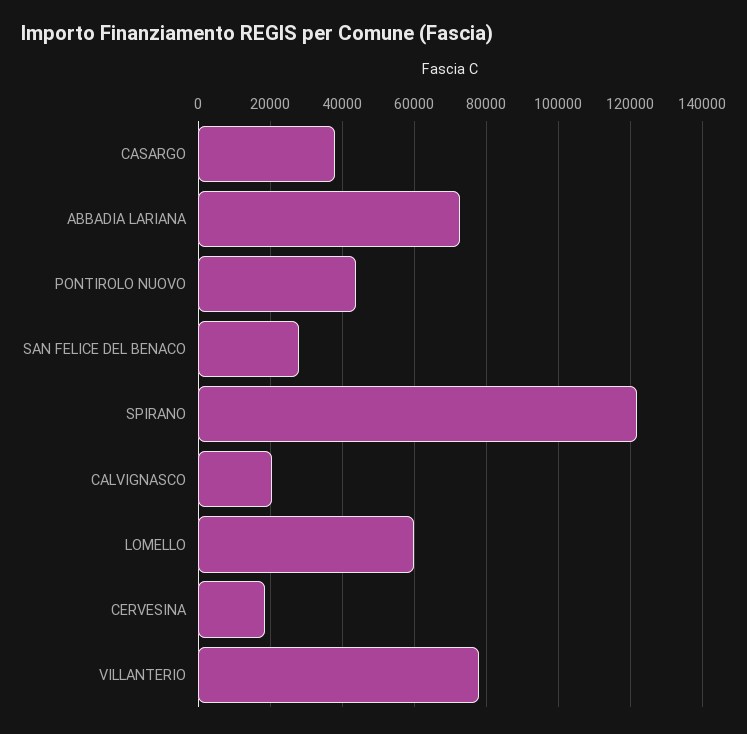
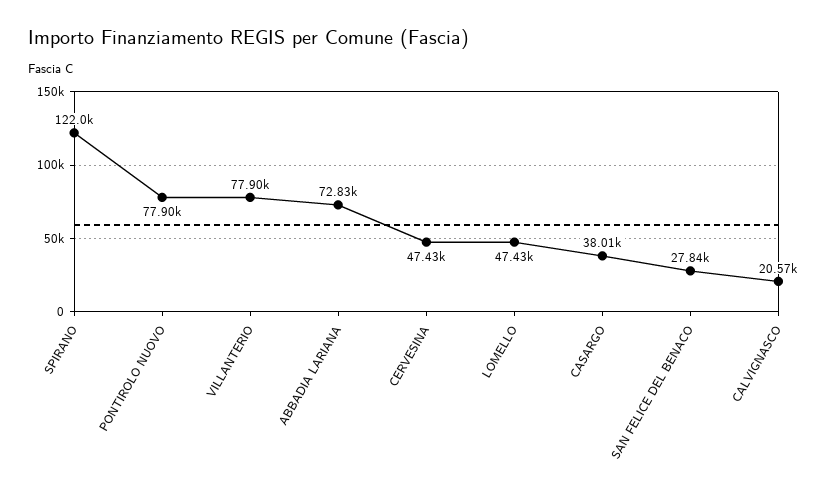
PONTIROLO NUOVO: 44000 -> 77900
LOMELLO: 60000 -> 47430
CERVESINA: 18000 -> 47430

